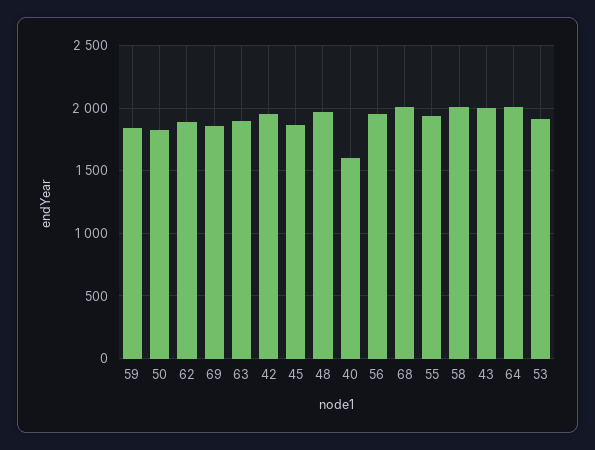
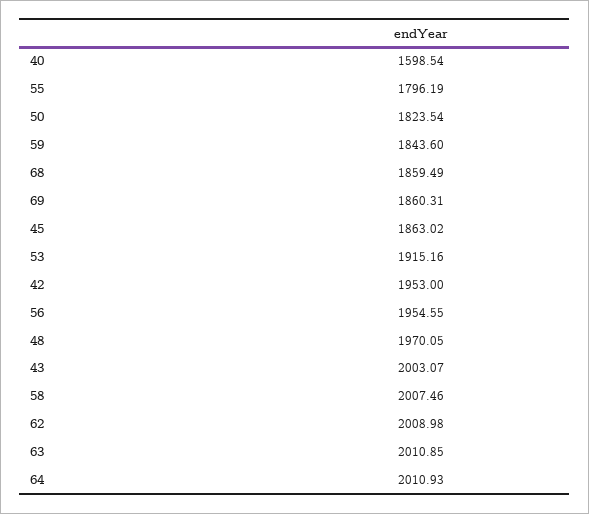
62: 1900 -> 2008.98
63: 1900 -> 2010.85
68: 2000 -> 1859.49
55: 1950 -> 1796.19

